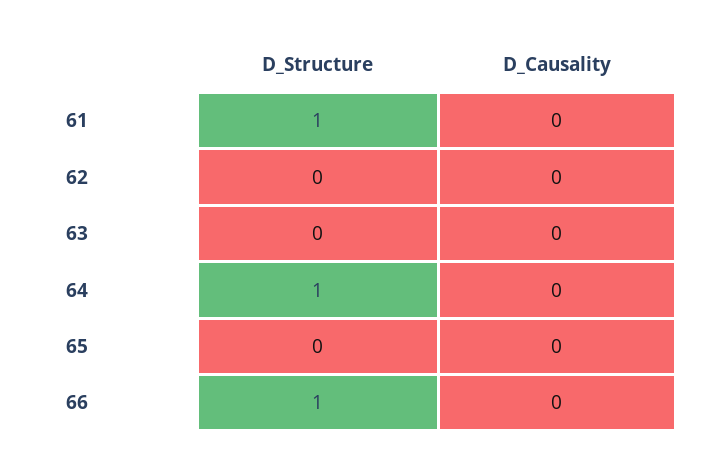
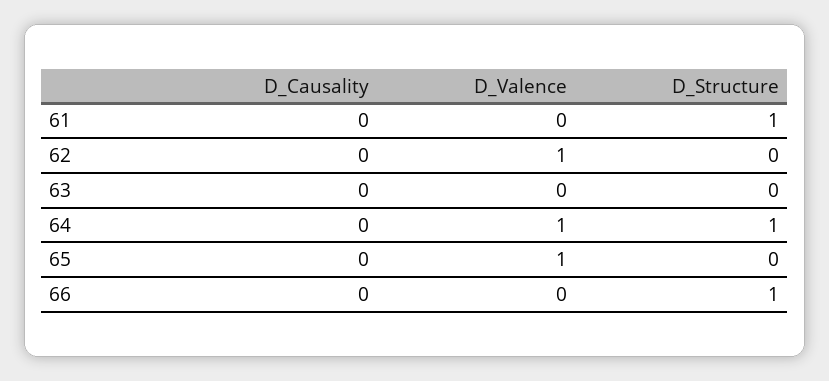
D_Valence, 61: none -> 0
D_Valence, 62: none -> 1
D_Valence, 63: none -> 0
D_Valence, 64: none -> 1
D_Valence, 65: none -> 1
D_Valence, 66: none -> 0

